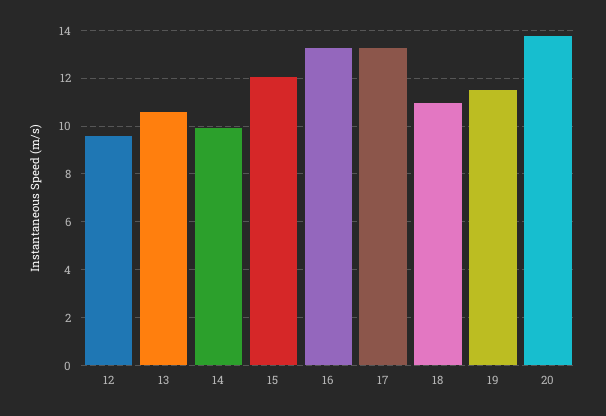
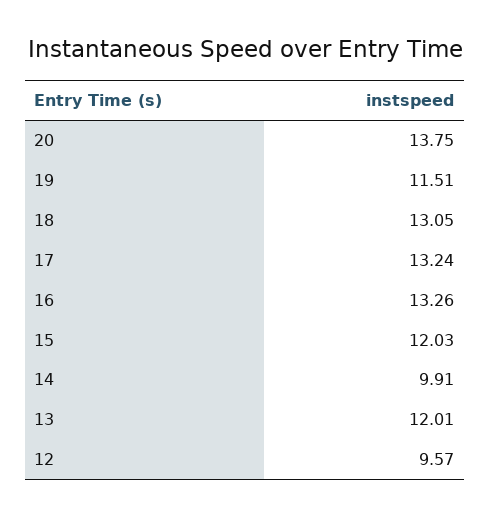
13: 10.5 -> 12.01
18: 11 -> 13.05

